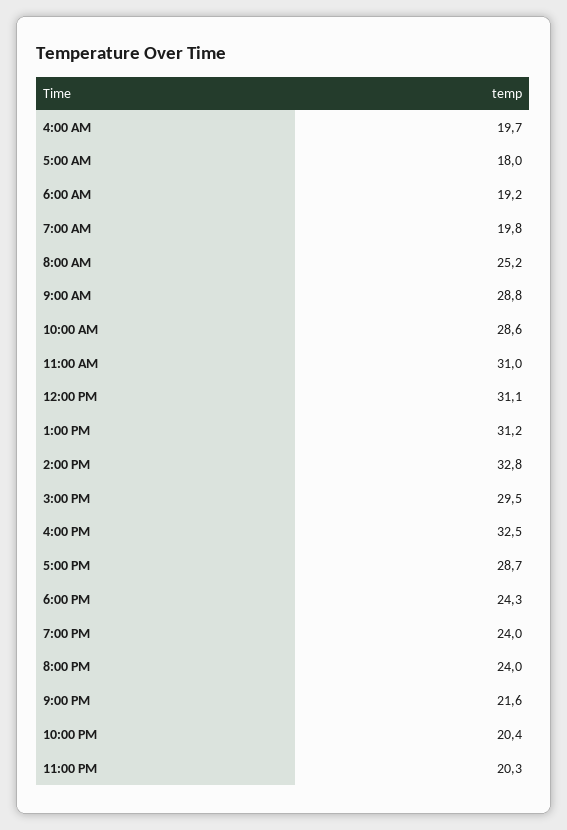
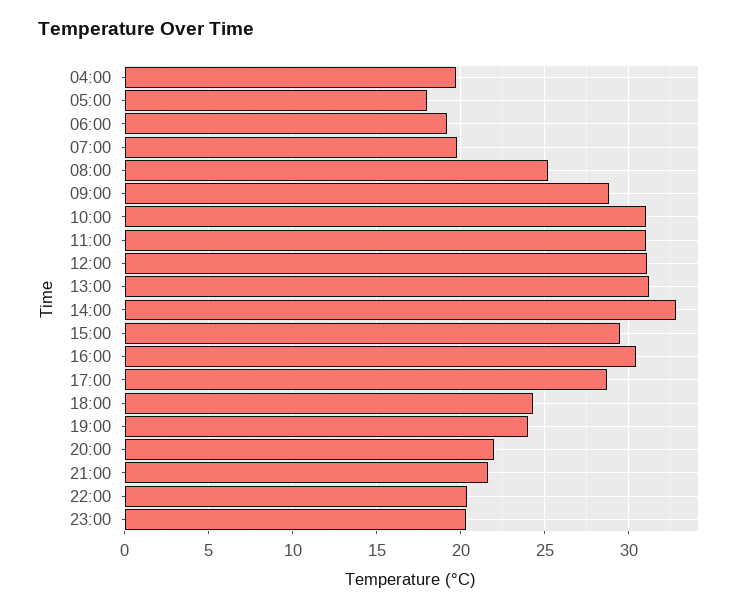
10:00 AM: 28.6 -> 31
4:00 PM: 32.5 -> 30.5
8:00 PM: 24 -> 22

